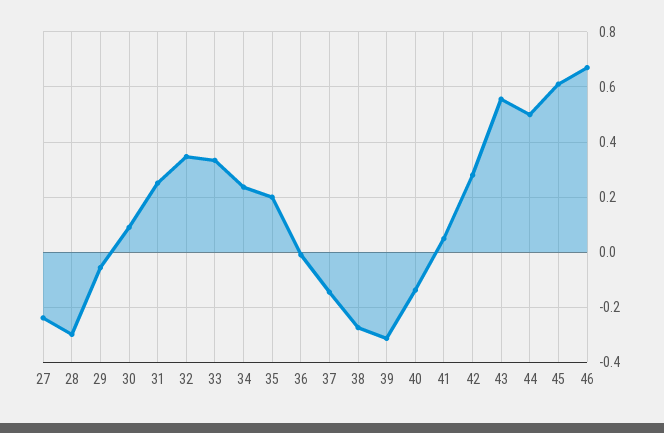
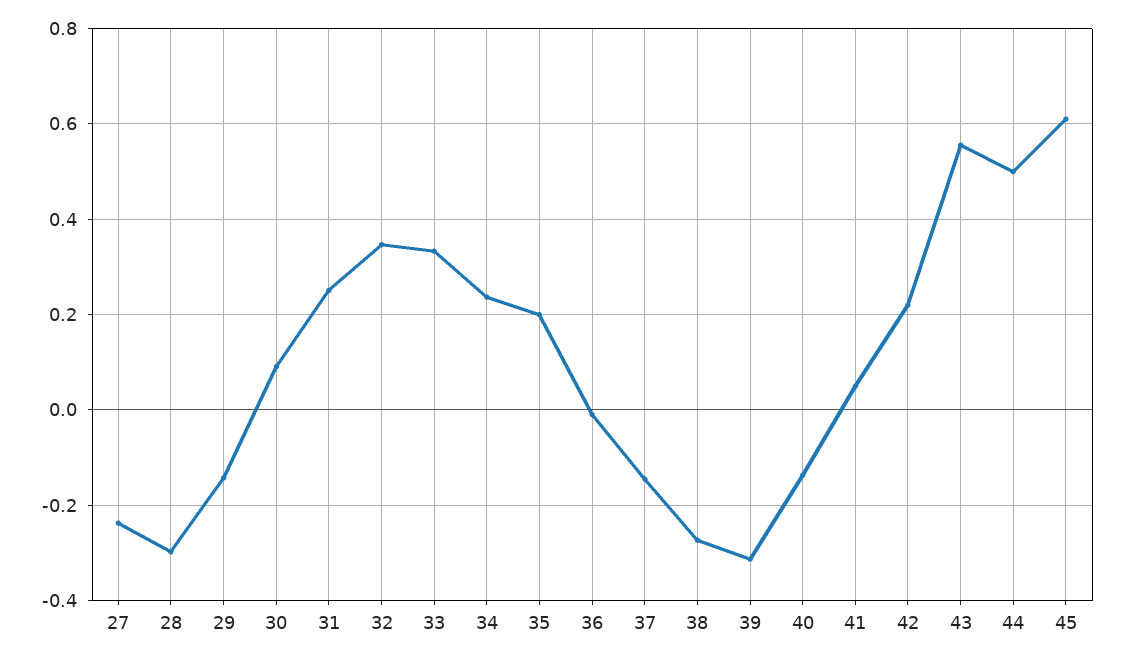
29: -0.05 -> -0.14
42: 0.275 -> 0.22
46: 0.675 -> none

